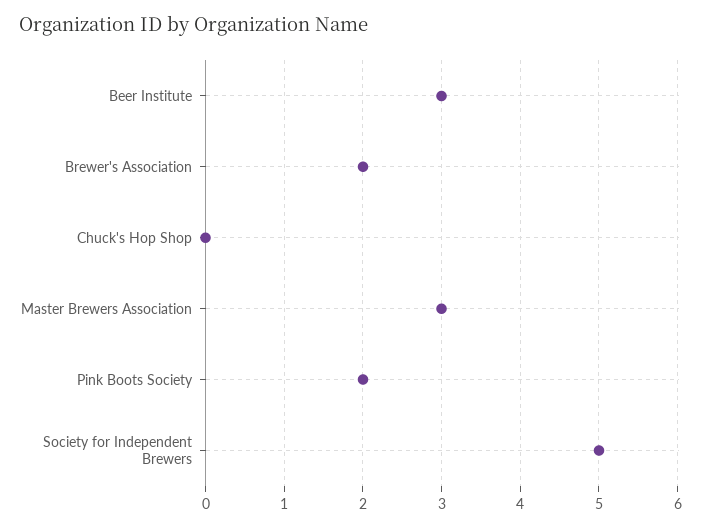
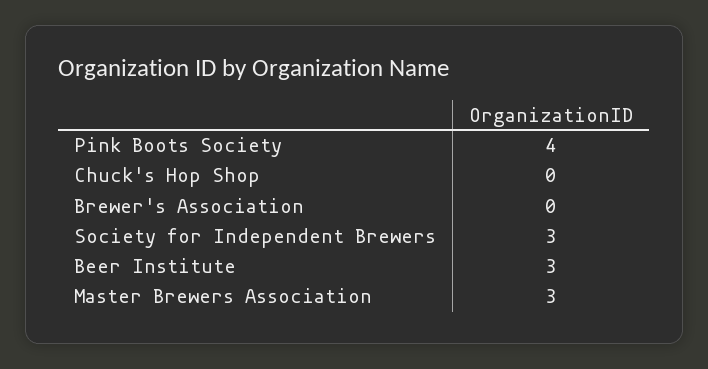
Brewer's Association: 2 -> 0
Pink Boots Society: 2 -> 4
Society for Independent Brewers: 5 -> 3

